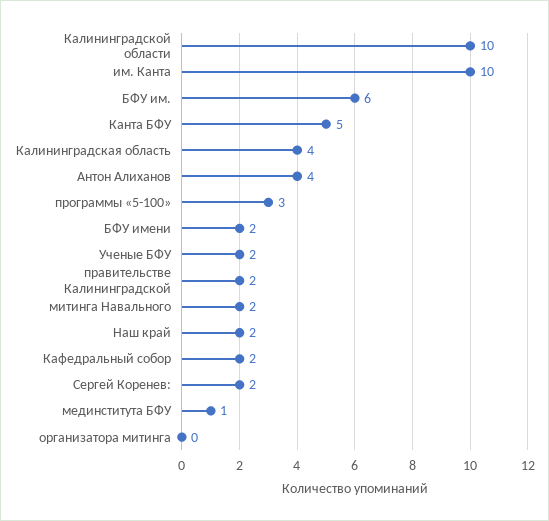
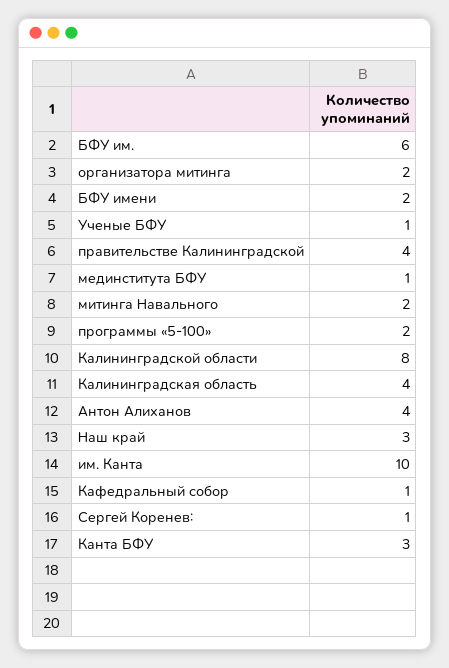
Калининградской области: 10 -> 8
Канта БФУ: 5 -> 3
программы «5-100»: 3 -> 2
Ученые БФУ: 2 -> 1
правительстве Калининградской: 2 -> 4
Наш край: 2 -> 3
Кафедральный собор: 2 -> 1
Сергей Коренев:: 2 -> 1
организатора митинга: 0 -> 2

